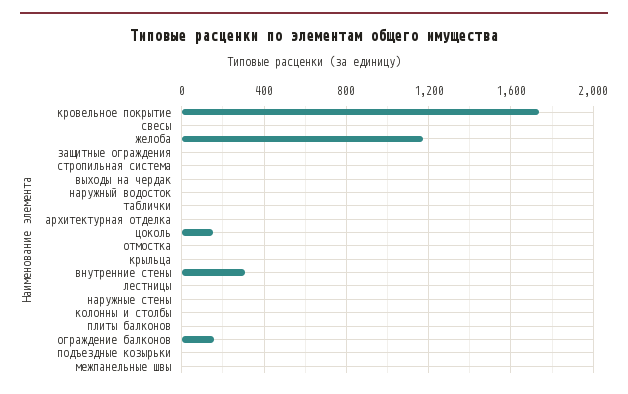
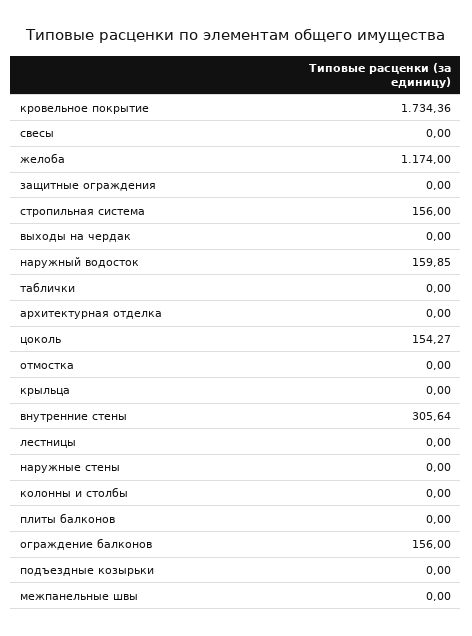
стропильная система: 0 -> 156
наружный водосток: 0 -> 159.85

